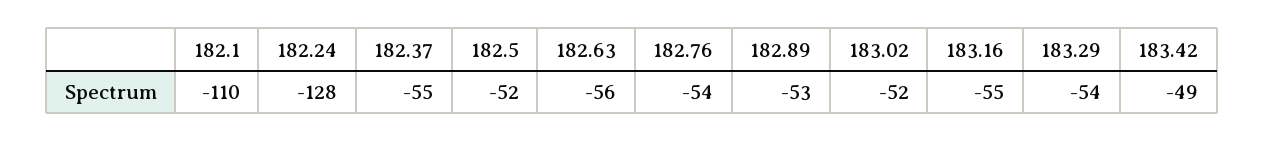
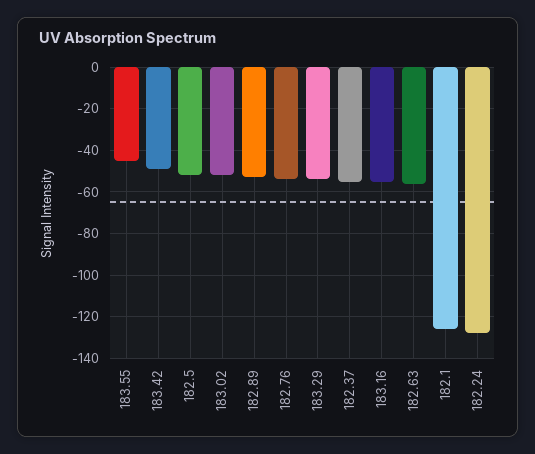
182.1: -110 -> -125
183.55: none -> -45

